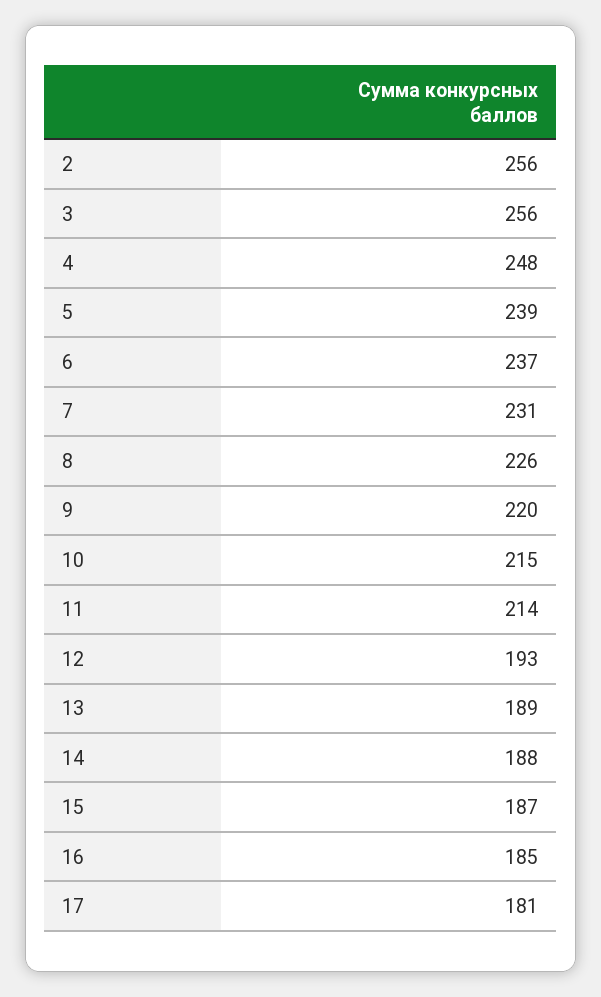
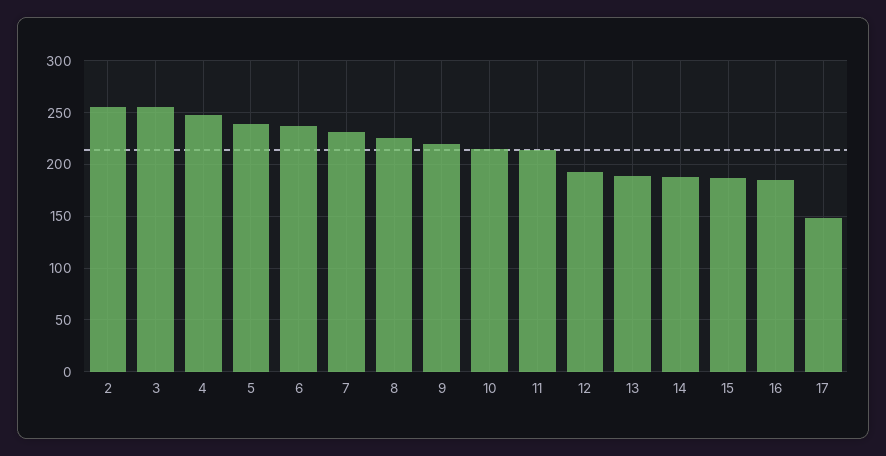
17: 181 -> 150

